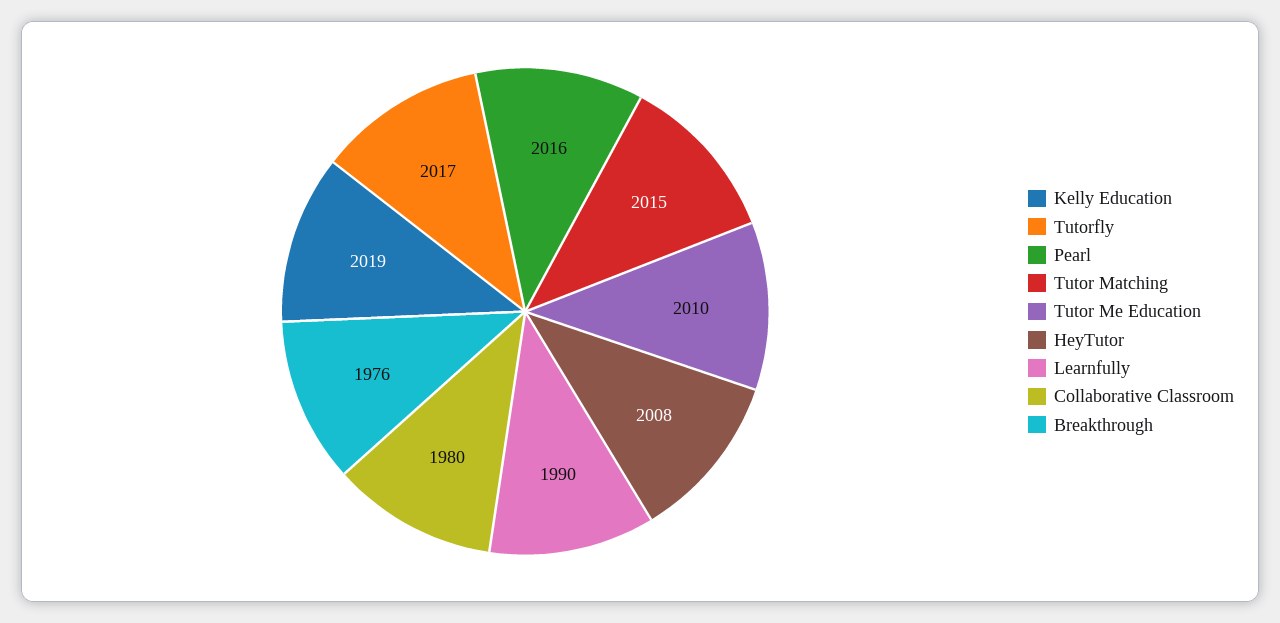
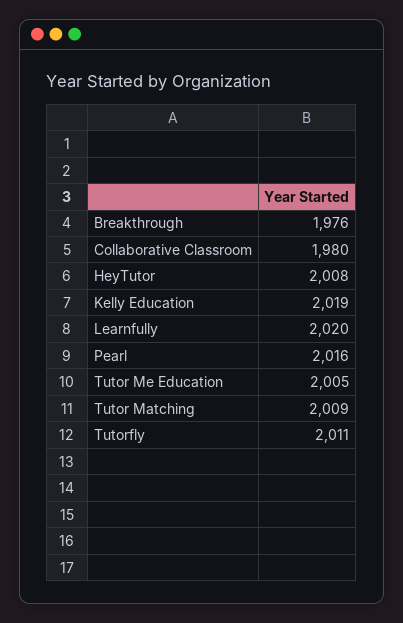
Tutorfly: 2017 -> 2011
Tutor Matching: 2015 -> 2009
Tutor Me Education: 2010 -> 2005
Learnfully: 1990 -> 2020

